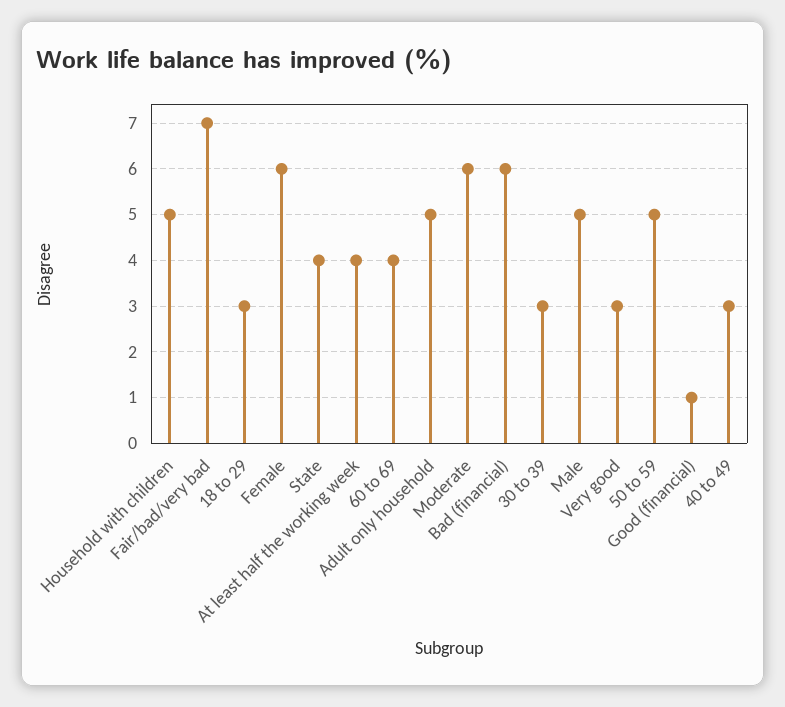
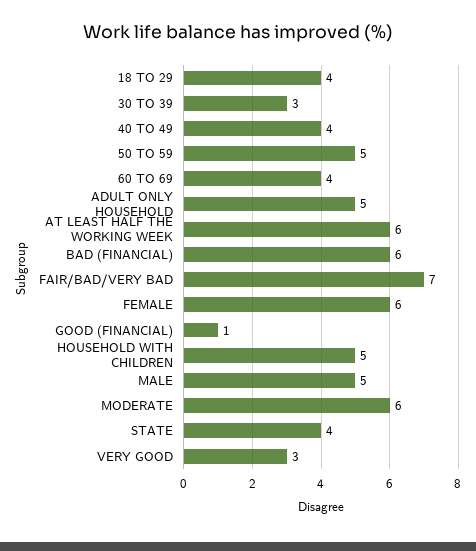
18 to 29: 3 -> 4
At least half the working week: 4 -> 6
40 to 49: 3 -> 4

